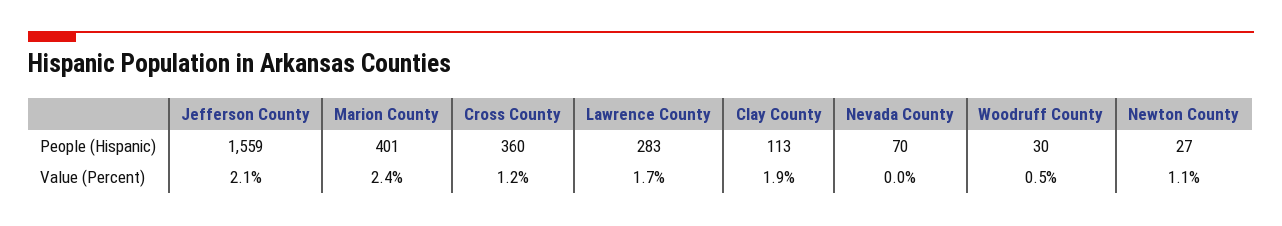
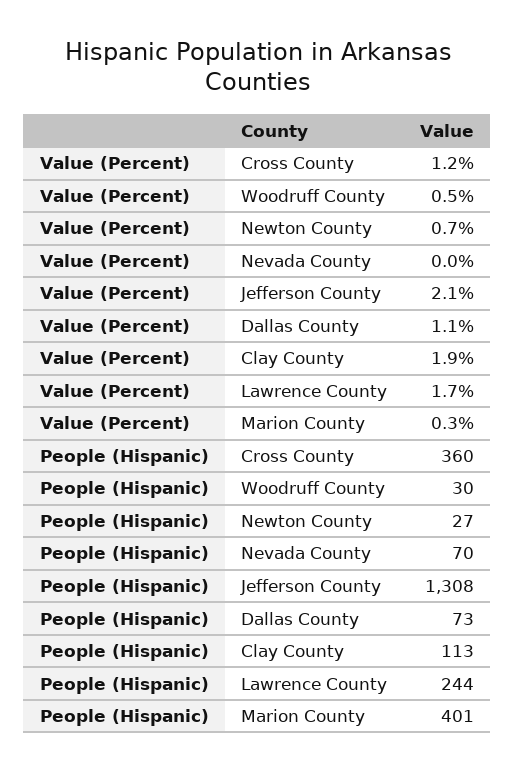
Jefferson County, People (Hispanic): 1559 -> 1308
Lawrence County, People (Hispanic): 283 -> 244
Marion County, Value (Percent): 2.4 -> 0.3
Newton County, Value (Percent): 1.1 -> 0.7
Dallas County, Value (Percent): none -> 1.1
Dallas County, People (Hispanic): none -> 73

